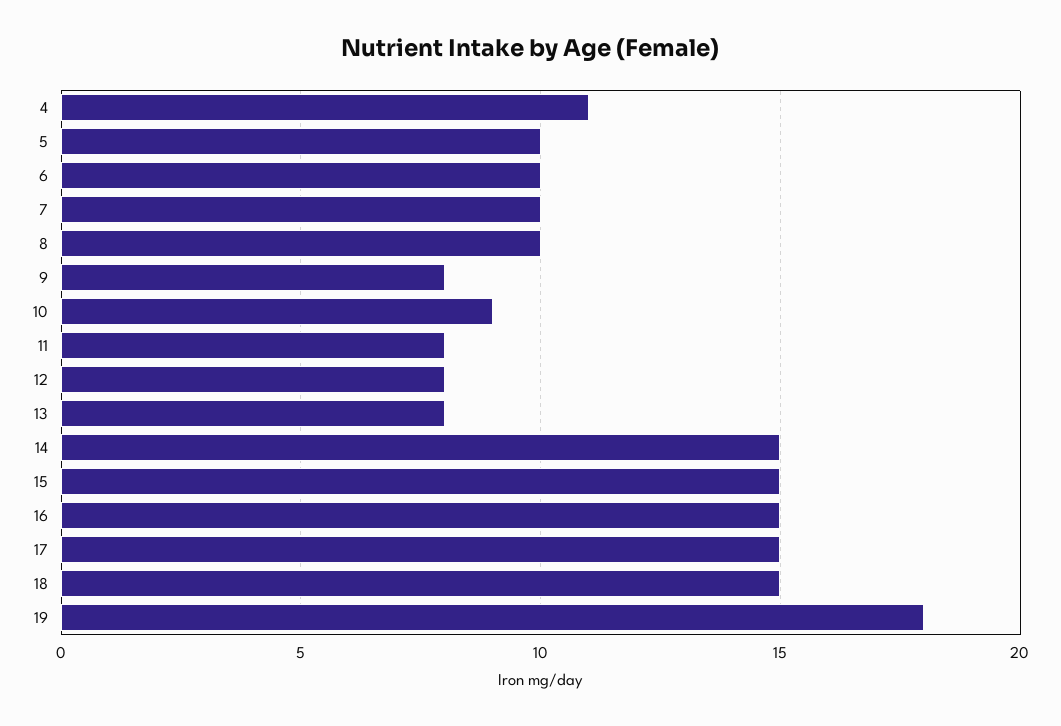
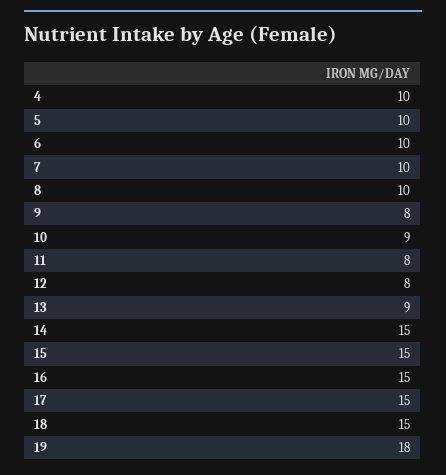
4: 11 -> 10
13: 8 -> 9

